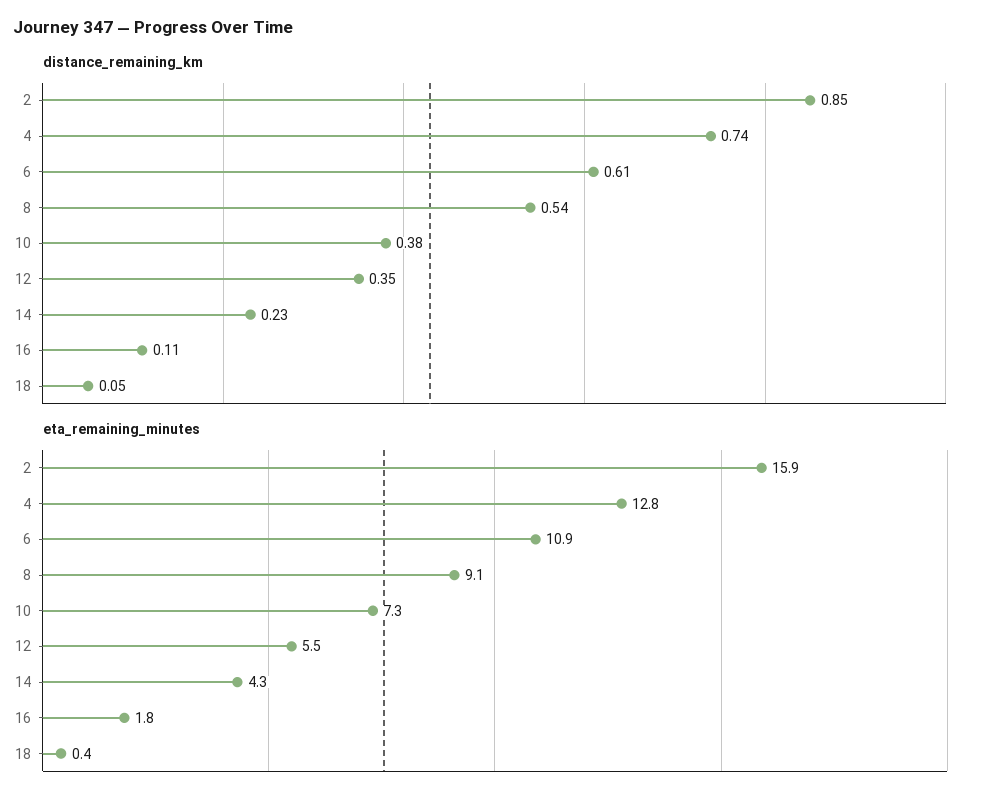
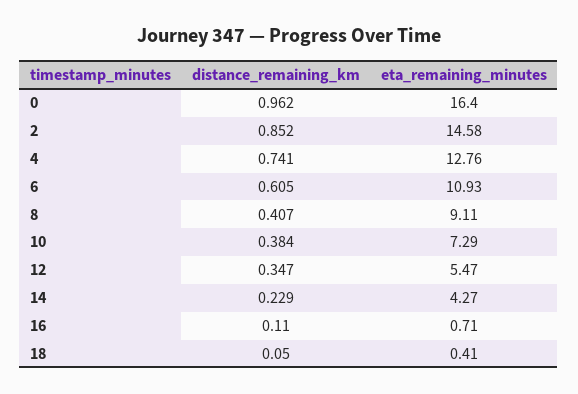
distance_remaining_km, 8: 0.54 -> 0.407
eta_remaining_minutes, 2: 15.9 -> 14.58
eta_remaining_minutes, 16: 1.8 -> 0.71
distance_remaining_km, 0: none -> 0.962
eta_remaining_minutes, 0: none -> 16.4

